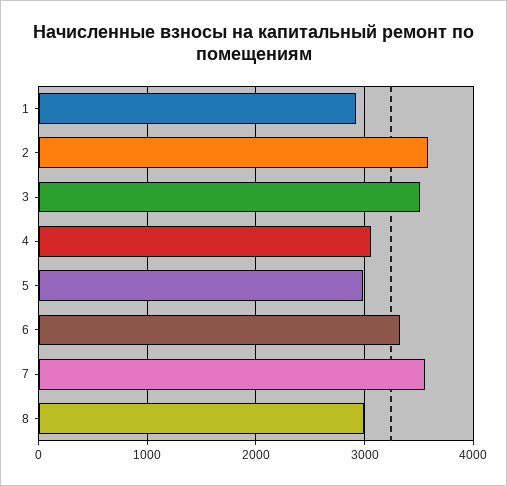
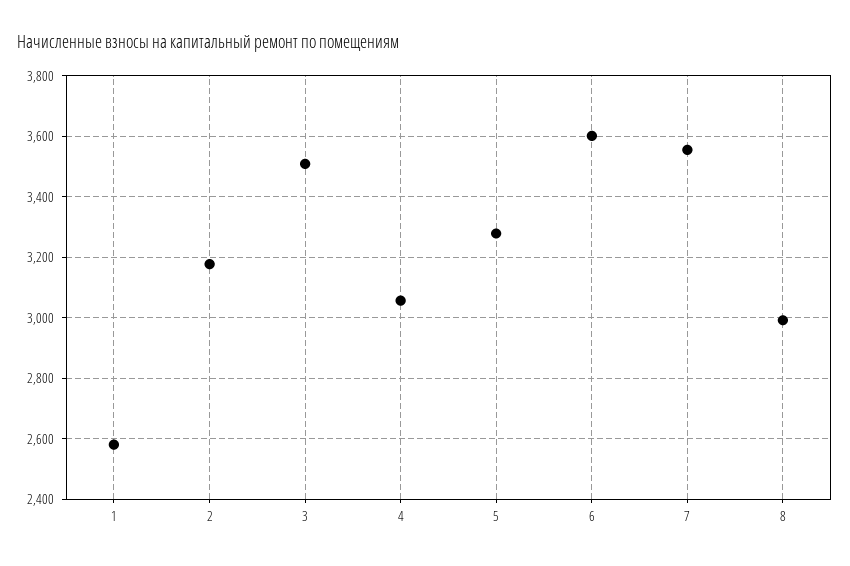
1: 2900 -> 2580
2: 3600 -> 3180
5: 3000 -> 3280
6: 3300 -> 3600

